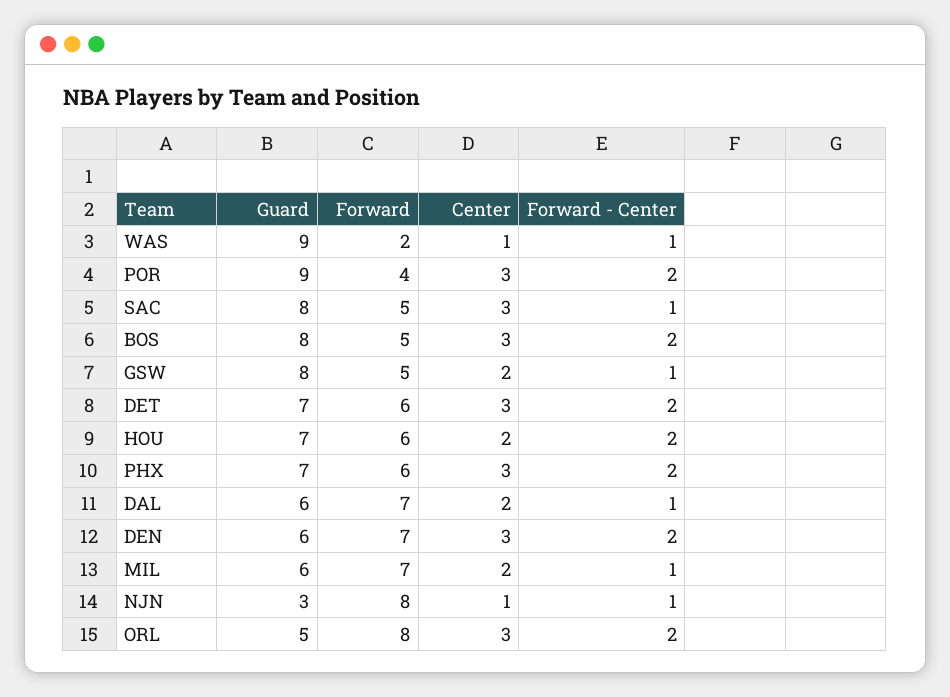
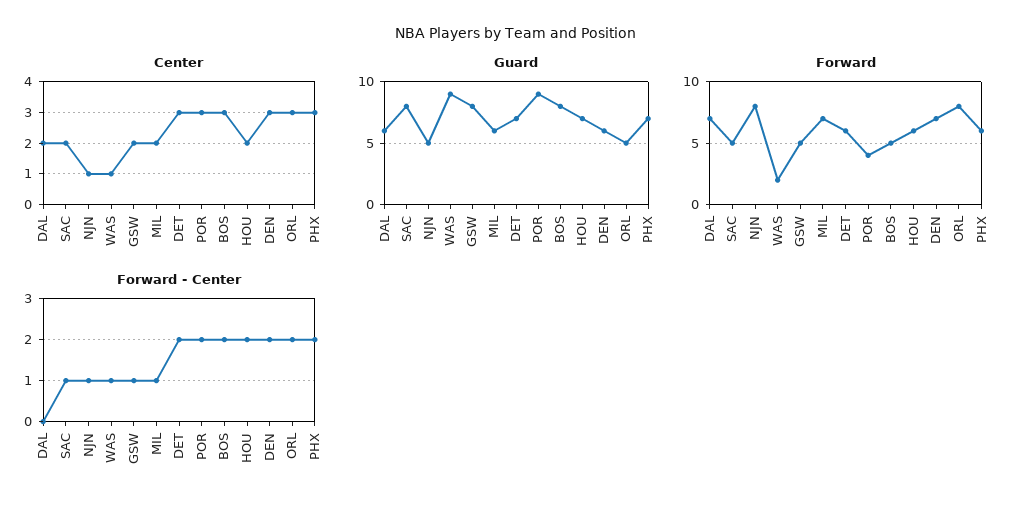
Center, SAC: 3 -> 2
Forward - Center, DAL: 1 -> 0
Guard, NJN: 3 -> 5

